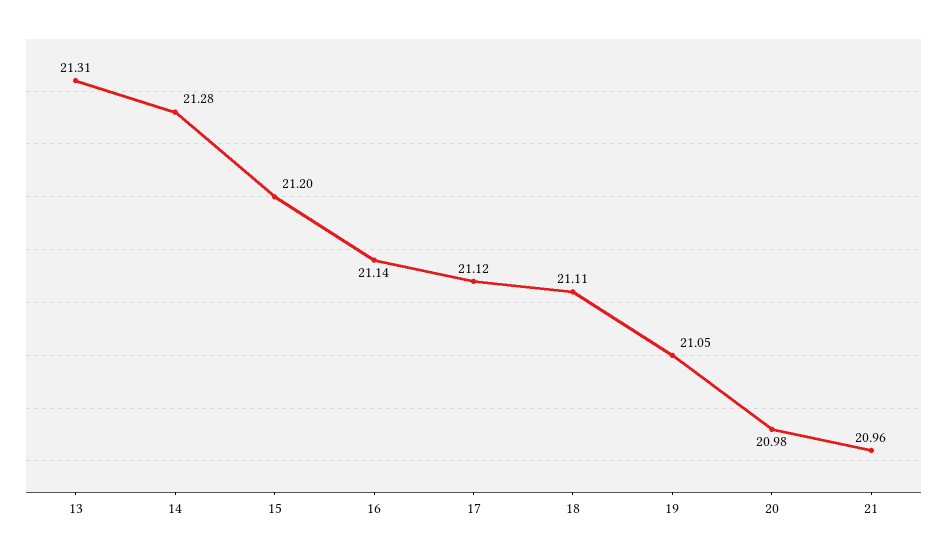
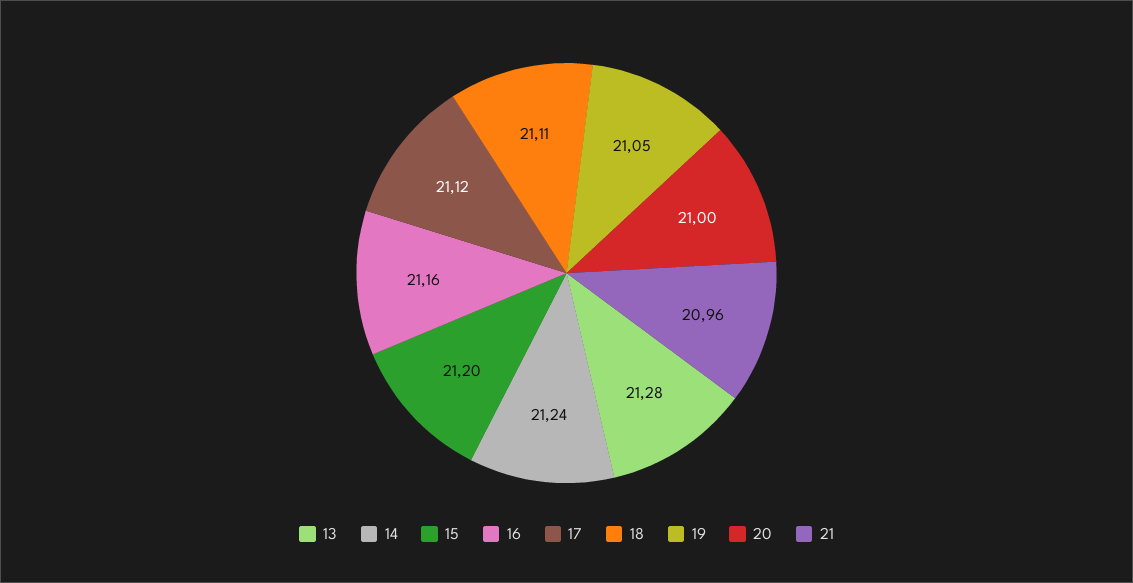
13: 21.31 -> 21.28
14: 21.28 -> 21.24
16: 21.14 -> 21.16
20: 20.98 -> 21

